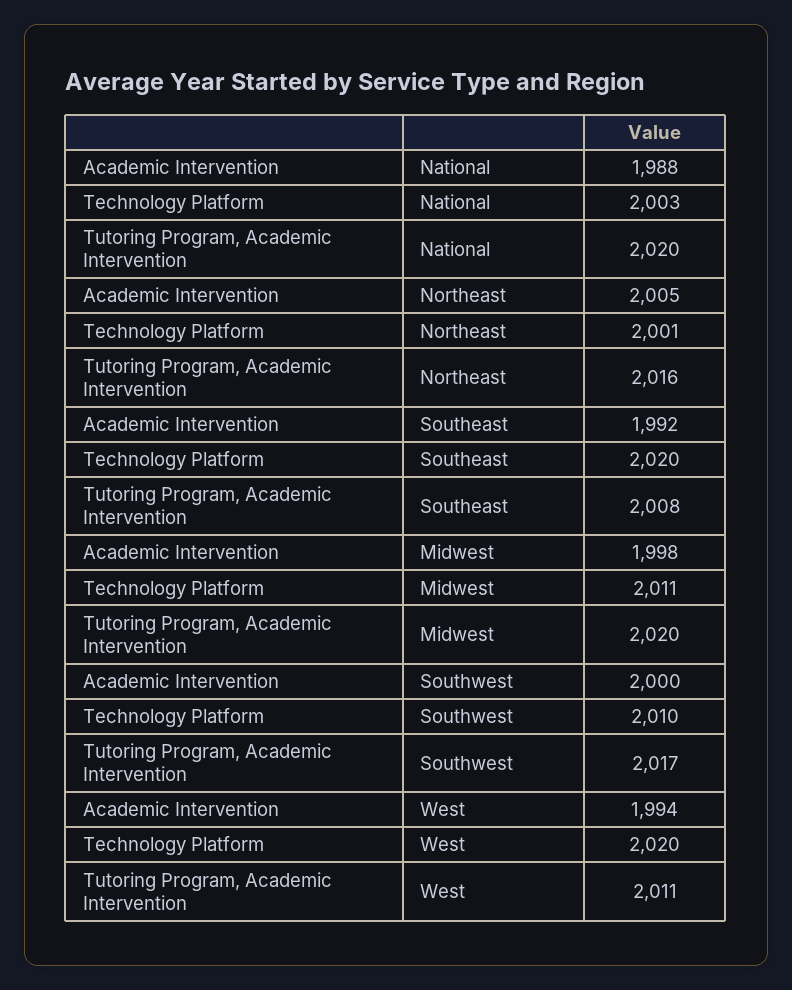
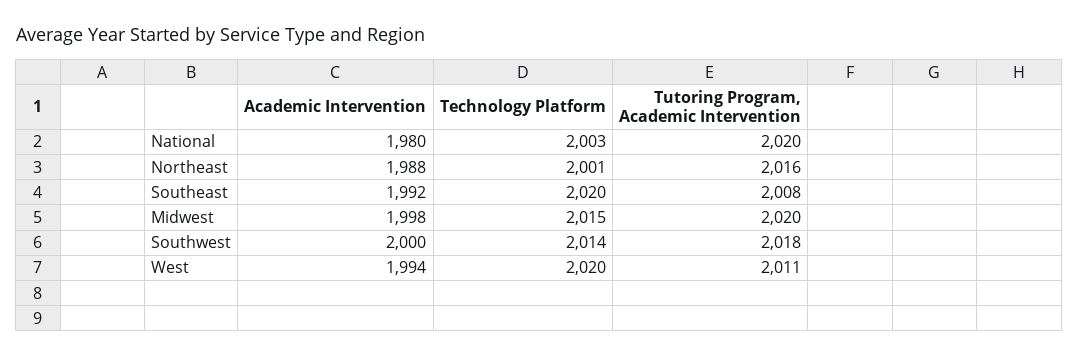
Academic Intervention, National: 1988 -> 1980
Academic Intervention, Northeast: 2005 -> 1988
Technology Platform, Midwest: 2011 -> 2015
Technology Platform, Southwest: 2010 -> 2014
Tutoring Program, Academic Intervention, Southwest: 2017 -> 2018

